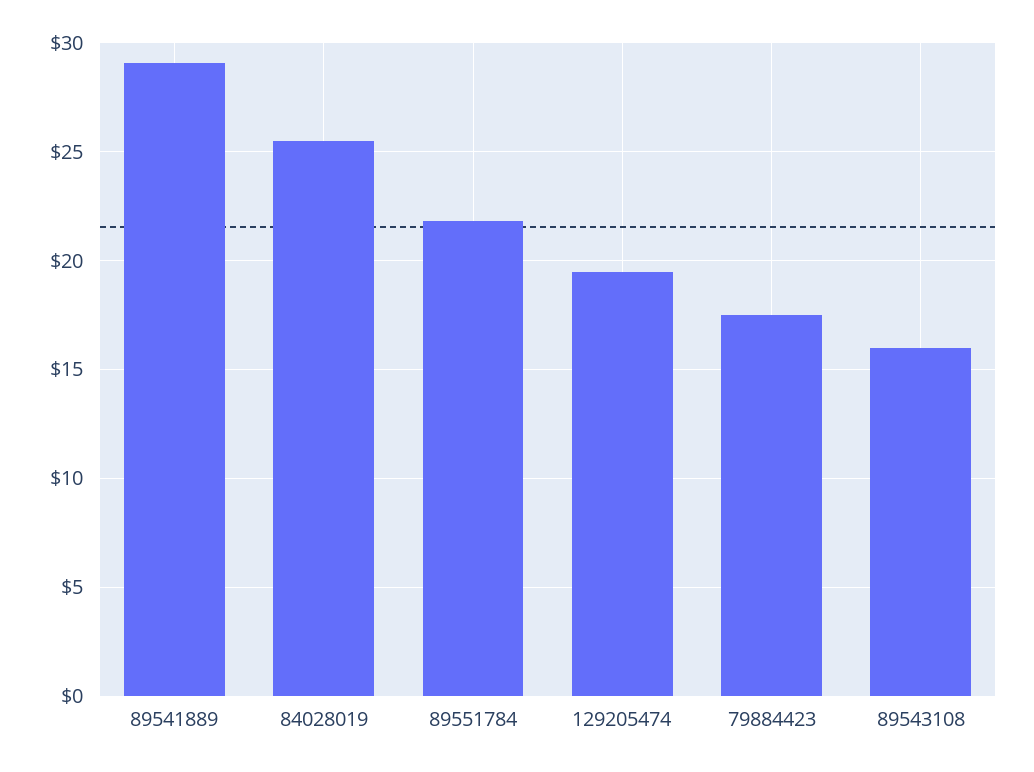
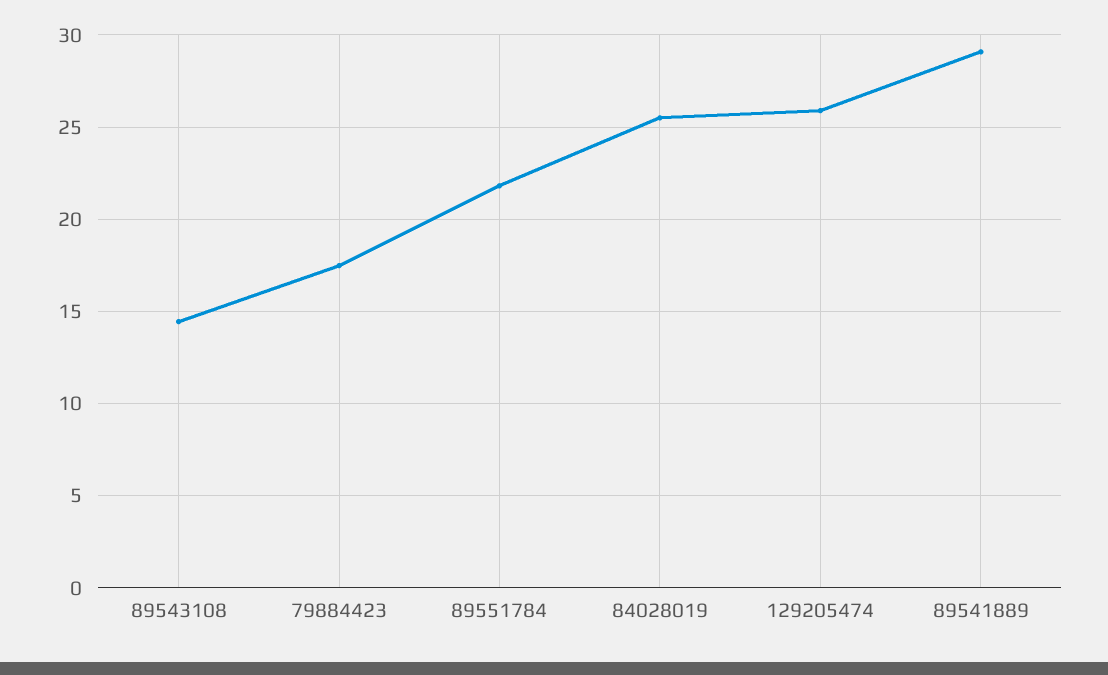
129205474: 19.5 -> 26
89543108: 16 -> 14.5

